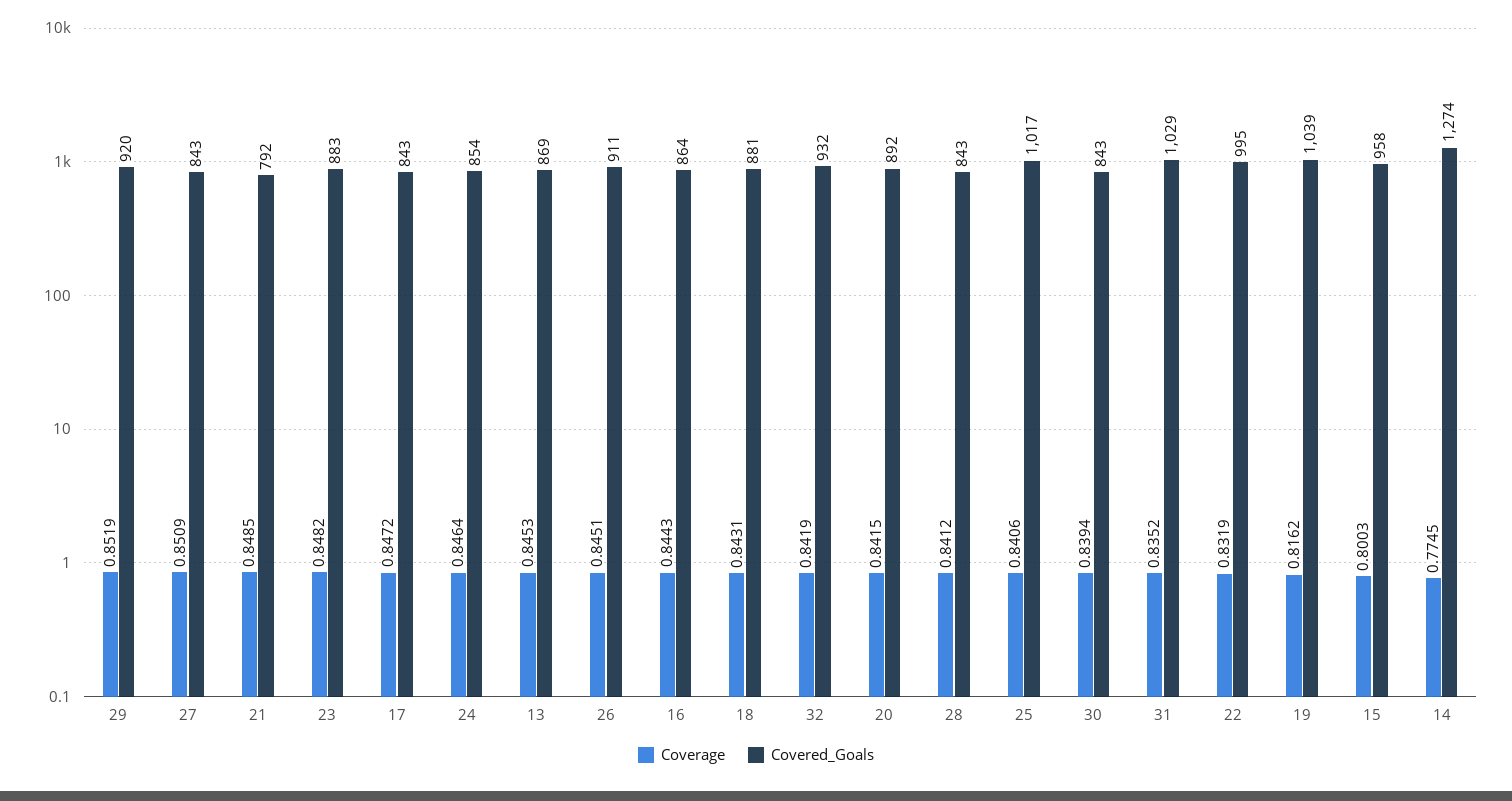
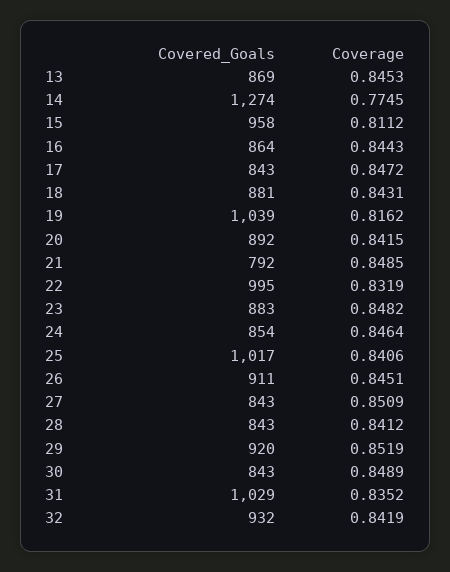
Coverage, 30: 0.8394 -> 0.8489
Coverage, 15: 0.8003 -> 0.8112

